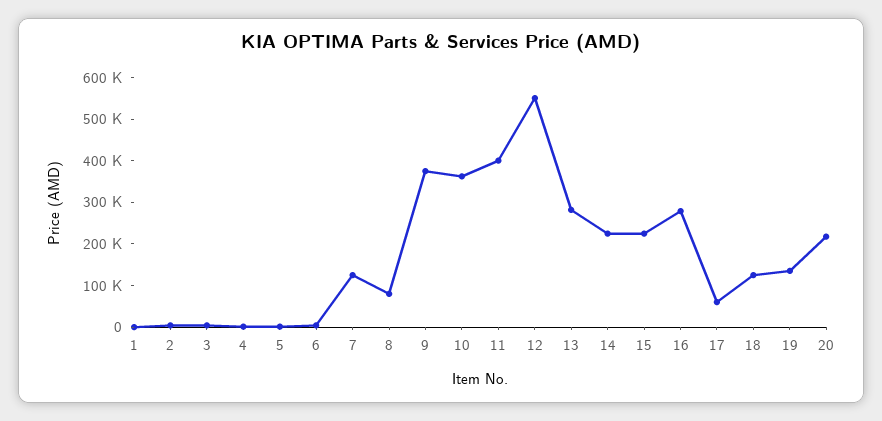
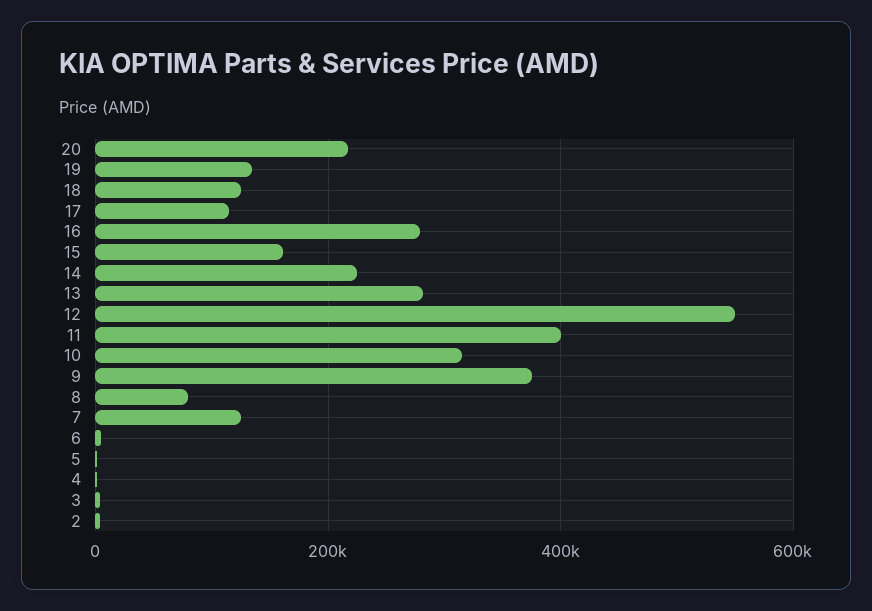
1: 0 -> none
10: 360000 -> 320000
15: 220000 -> 160000
17: 60000 -> 120000

